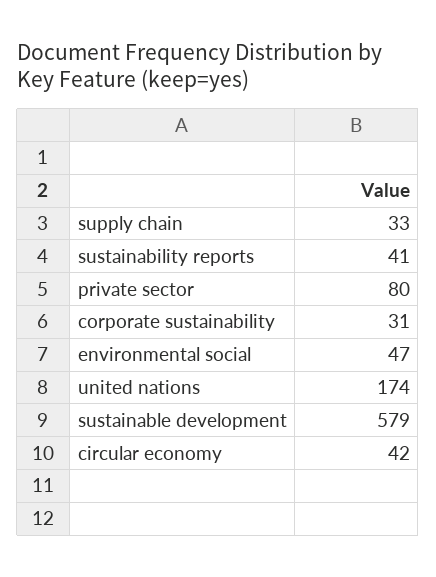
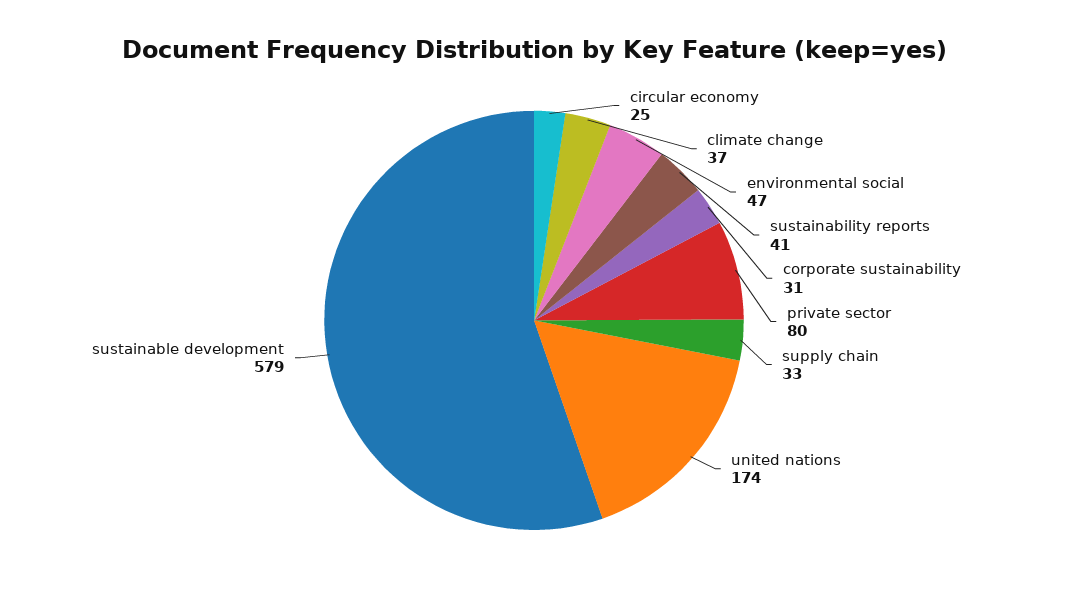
circular economy: 42 -> 25
climate change: none -> 37

